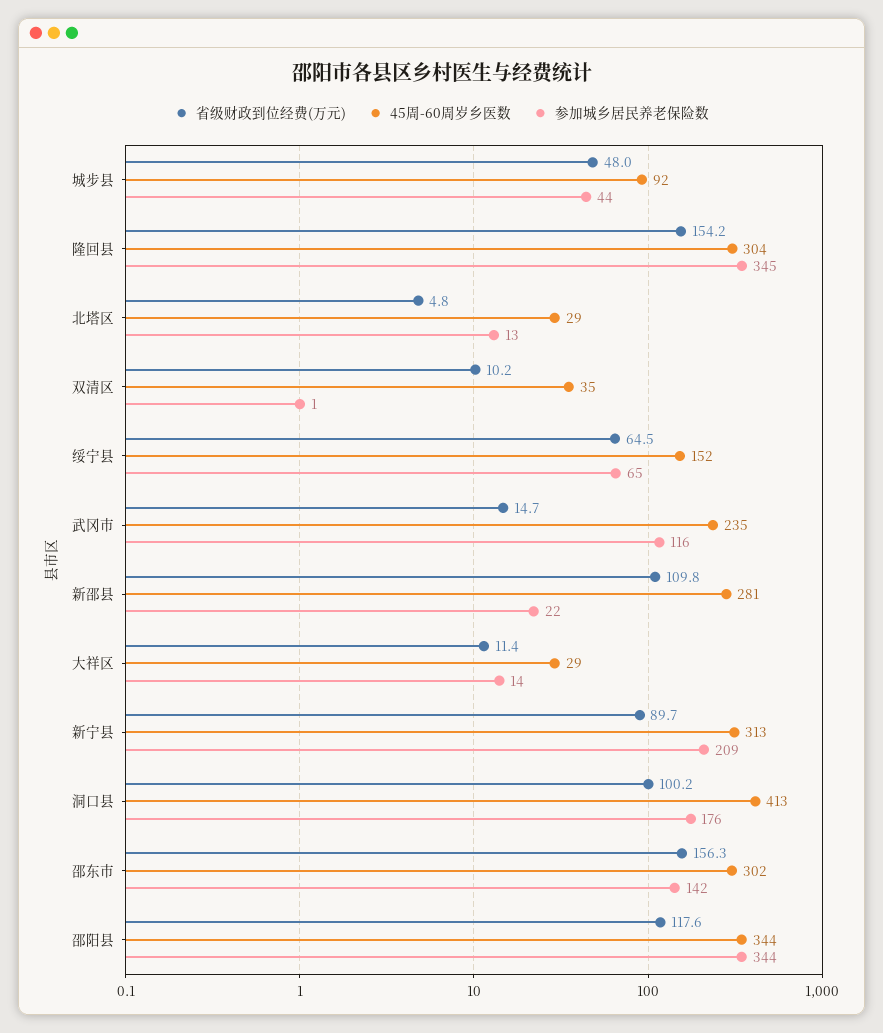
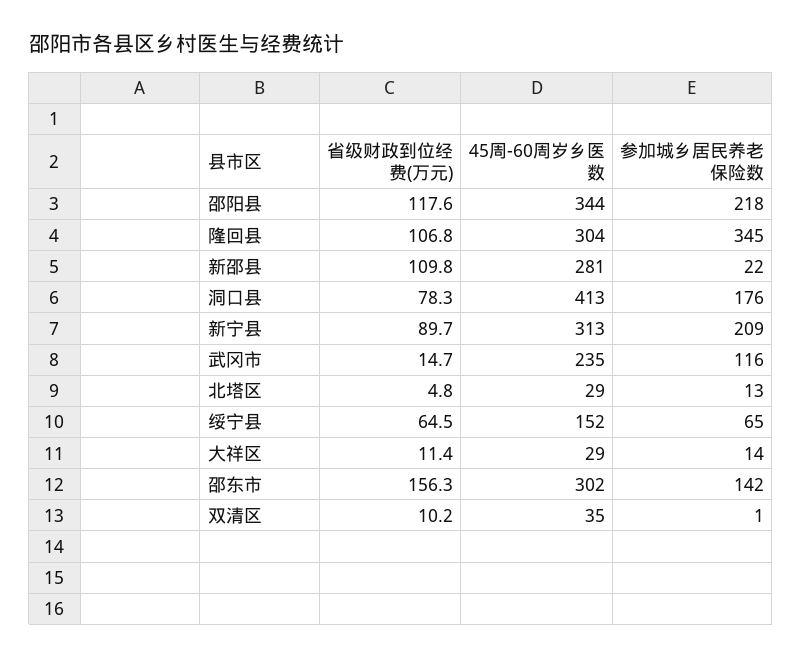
省级财政到位经费(万元), 城步县: 48 -> none
45周-60周岁乡医数, 城步县: 92 -> none
参加城乡居民养老保险数, 城步县: 44 -> none
省级财政到位经费(万元), 隆回县: 154.2 -> 106.8
省级财政到位经费(万元), 洞口县: 100.2 -> 78.3
参加城乡居民养老保险数, 邵阳县: 344 -> 218

